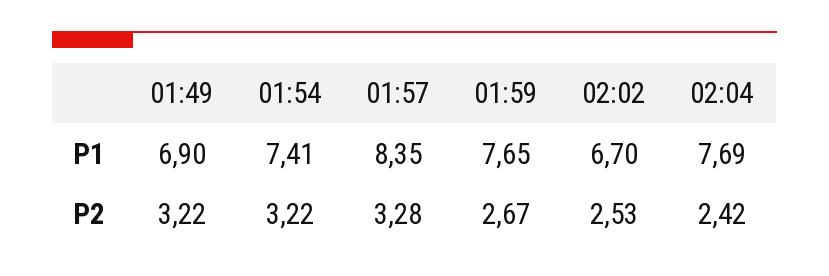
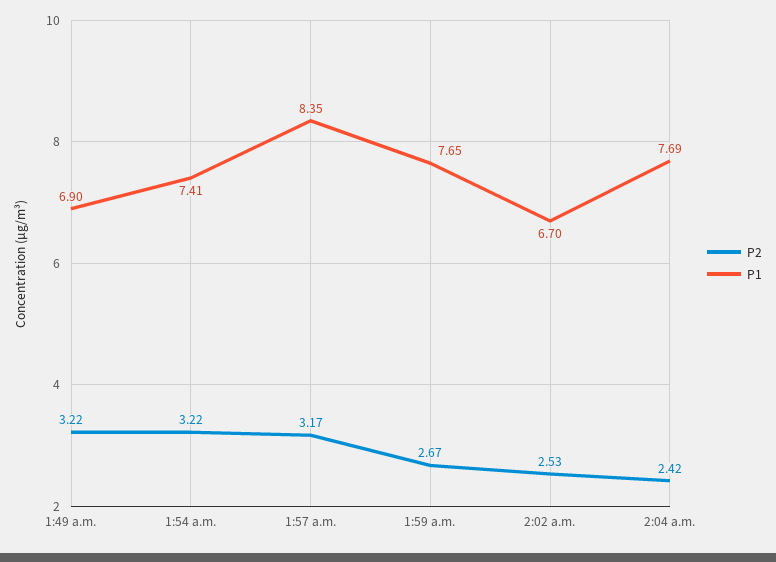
P2, 01:57: 3.28 -> 3.17

